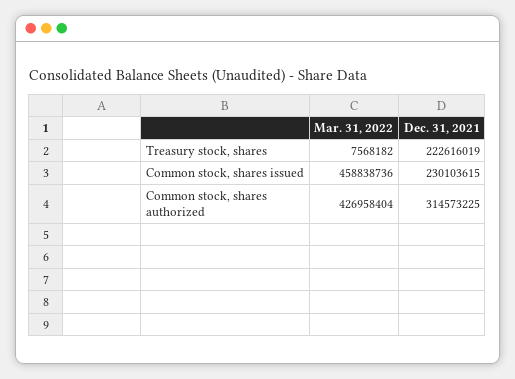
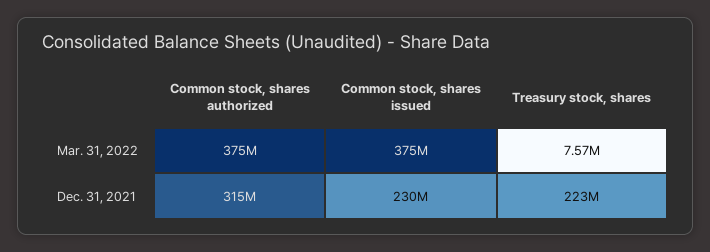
Mar. 31, 2022, Common stock, shares issued: 458838736 -> 375000000
Mar. 31, 2022, Common stock, shares authorized: 426958404 -> 375000000

